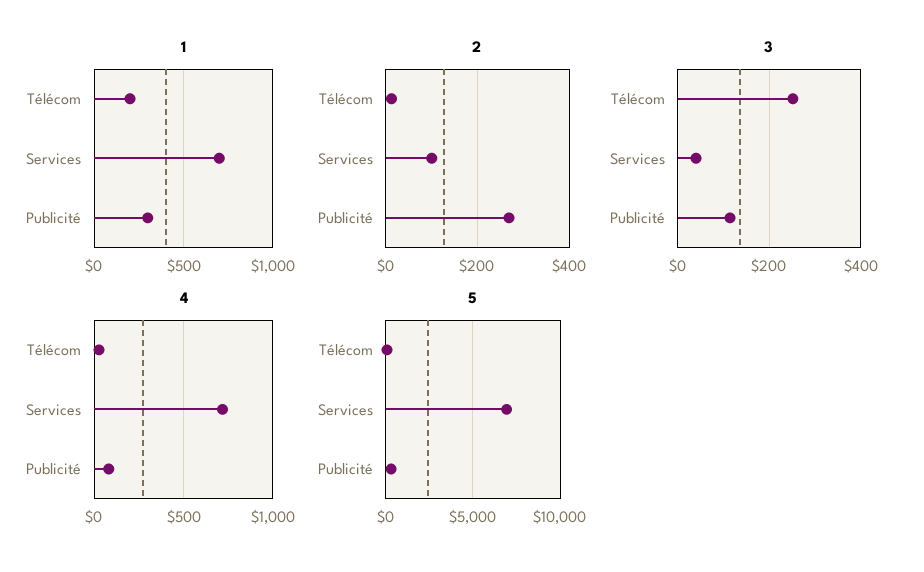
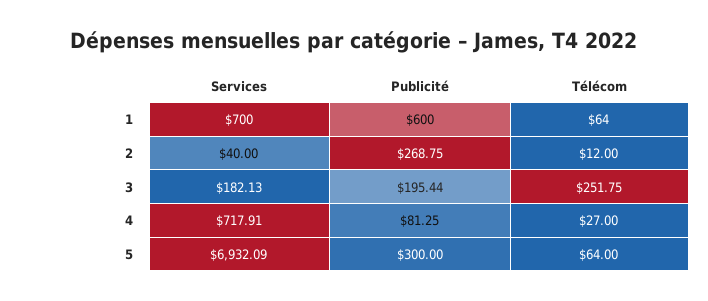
1, Télécom: 200 -> 64
1, Publicité: 300 -> 600
2, Services: 100 -> 40
3, Services: 40 -> 182.13
3, Publicité: 120 -> 195.44

